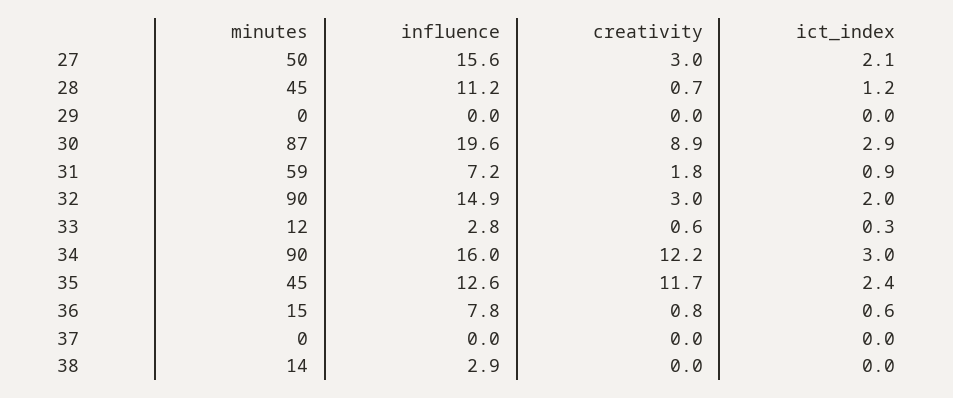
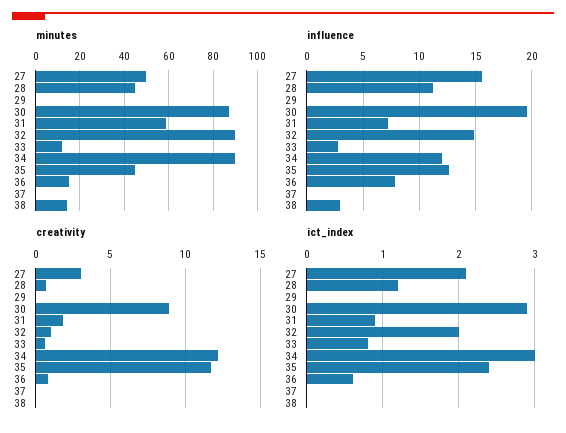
creativity, 32: 3 -> 1
ict_index, 33: 0.3 -> 0.8
influence, 34: 16 -> 12

